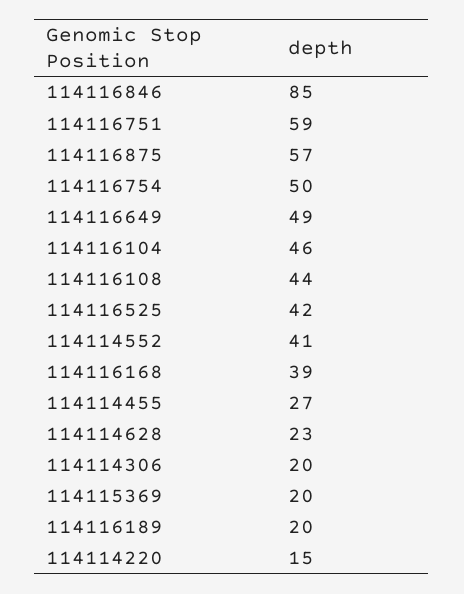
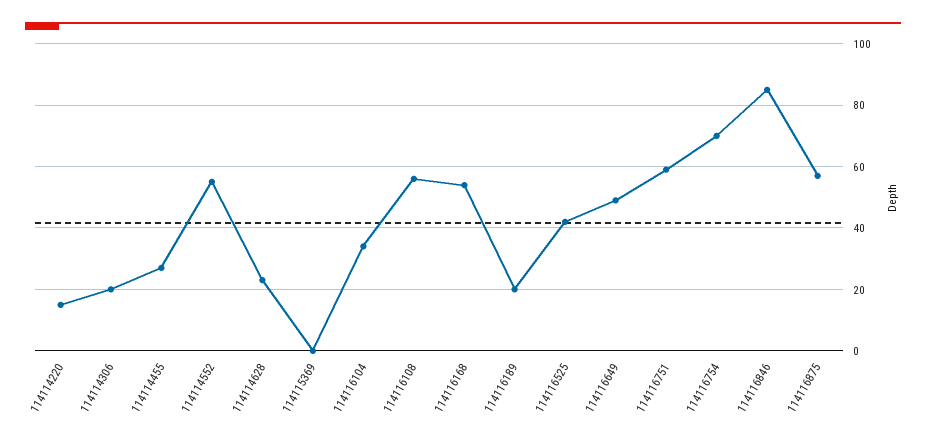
114116754: 50 -> 70
114116104: 46 -> 35
114116108: 44 -> 55
114114552: 41 -> 55
114116168: 39 -> 55
114115369: 20 -> 0

